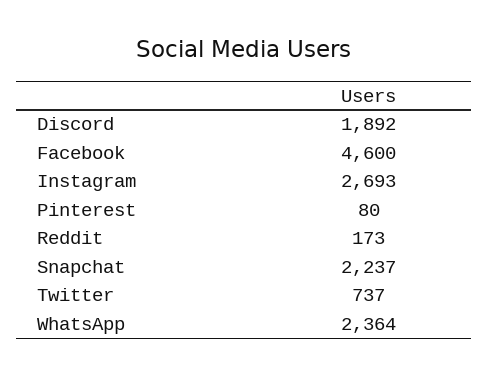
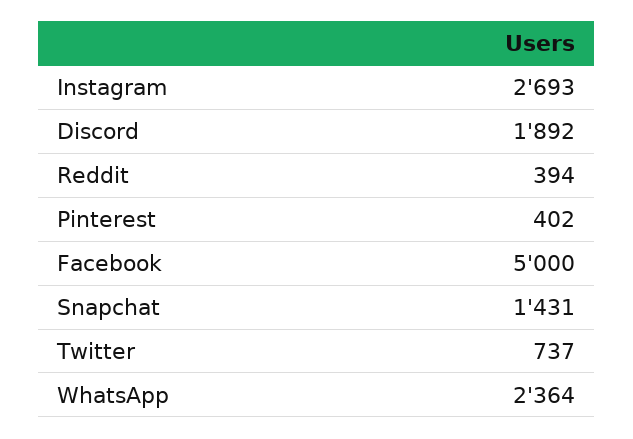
Facebook: 4600 -> 5000
Pinterest: 80 -> 402
Reddit: 173 -> 394
Snapchat: 2237 -> 1431

